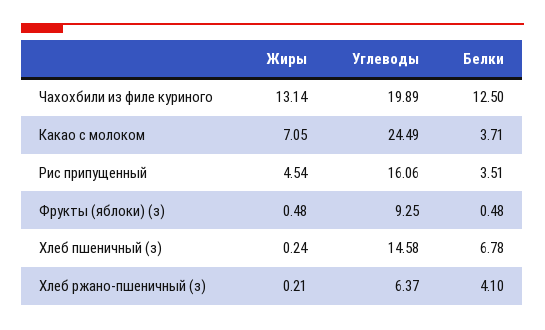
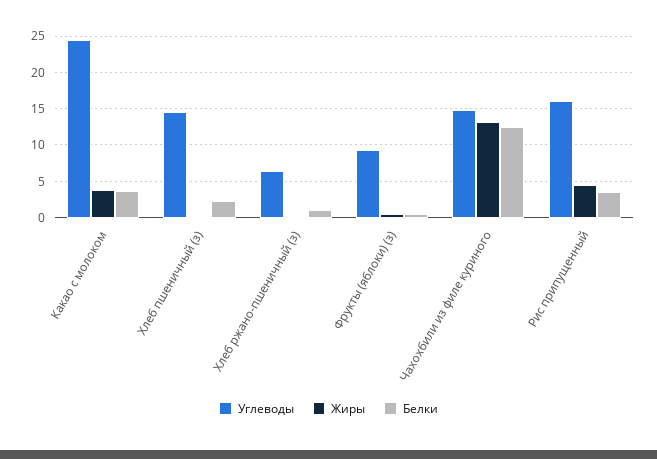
Углеводы, Чахохбили из филе куриного: 19.89 -> 15
Жиры, Какао с молоком: 7.05 -> 4
Белки, Хлеб пшеничный (з): 6.78 -> 2
Белки, Хлеб ржано-пшеничный (з): 4.1 -> 1

